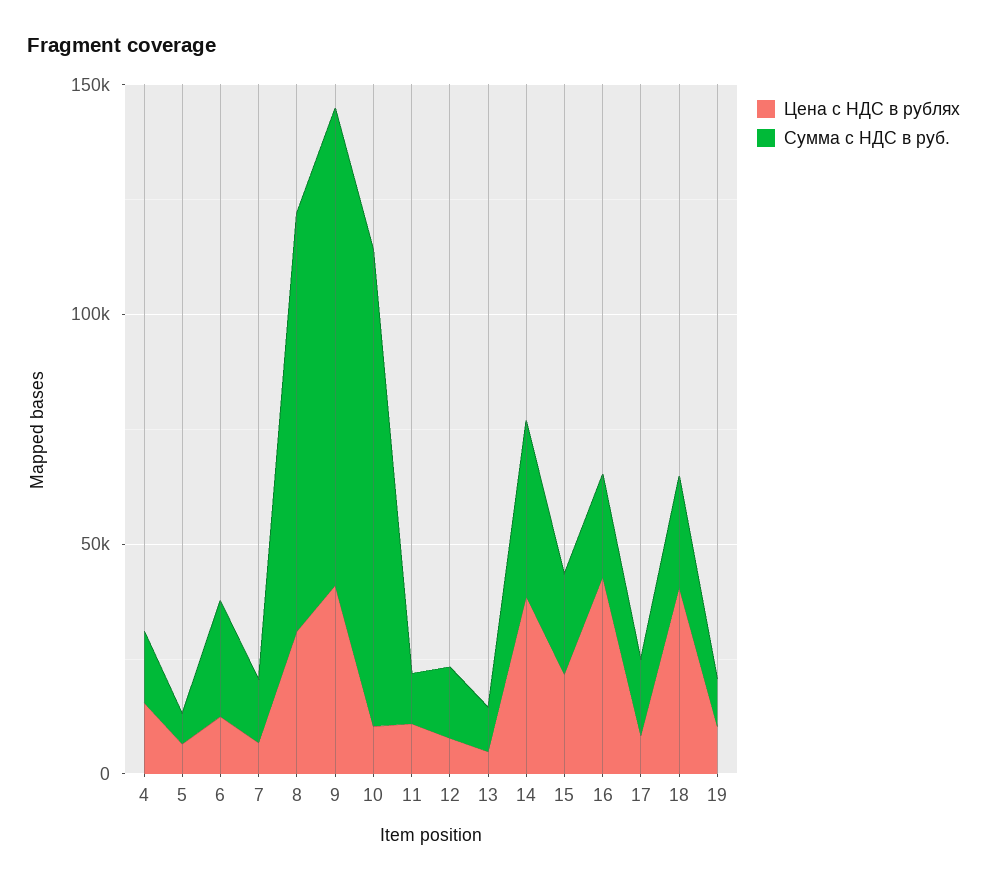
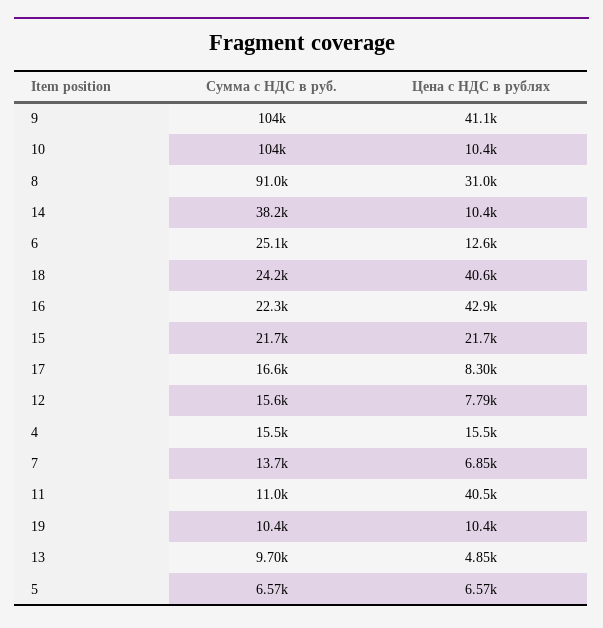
Цена с НДС в рублях, 11: 10000 -> 40500
Цена с НДС в рублях, 14: 40000 -> 10400

